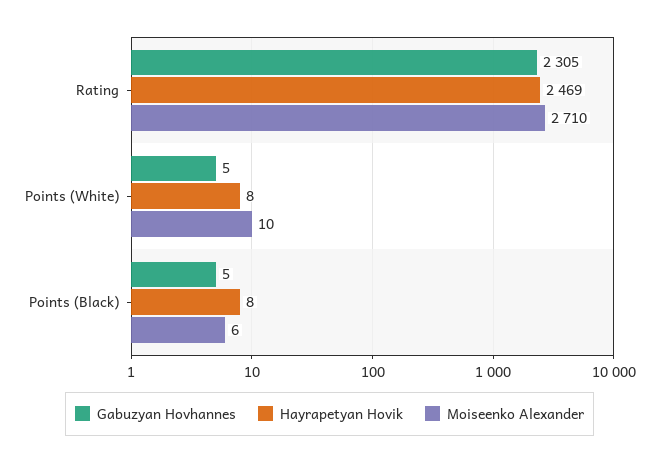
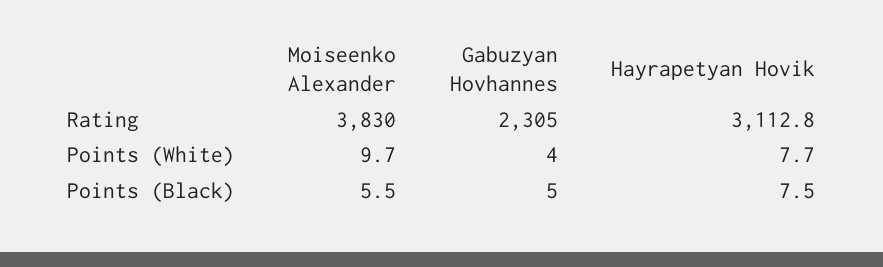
Hayrapetyan Hovik, Rating: 2469 -> 3112.8
Moiseenko Alexander, Rating: 2710 -> 3830
Gabuzyan Hovhannes, Points (White): 5 -> 4

